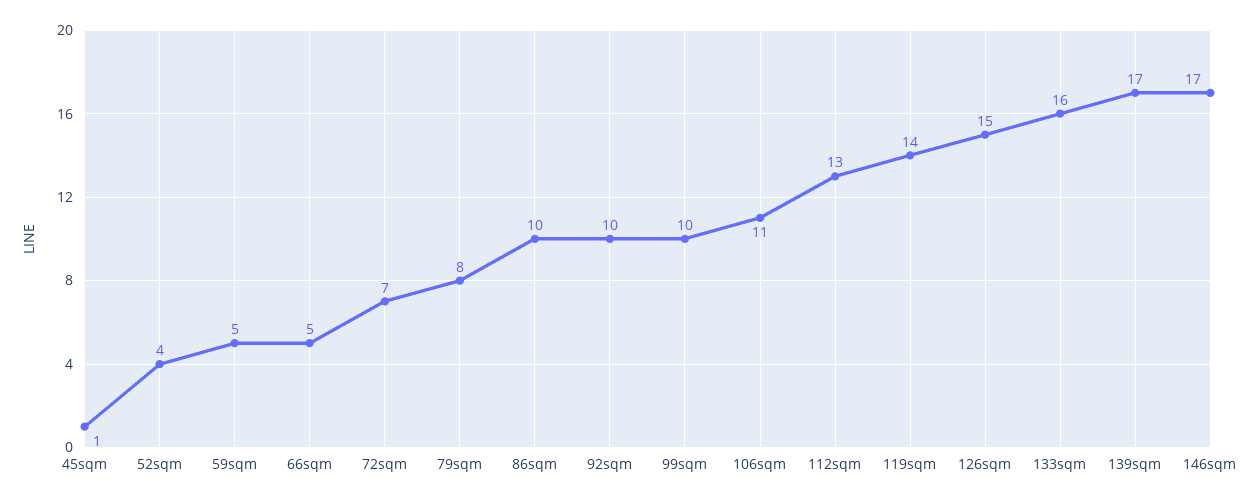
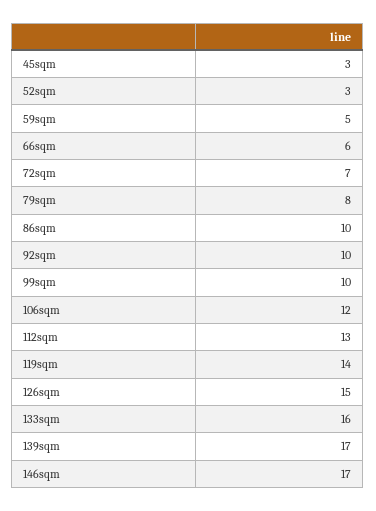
45sqm: 1 -> 3
52sqm: 4 -> 3
66sqm: 5 -> 6
106sqm: 11 -> 12

